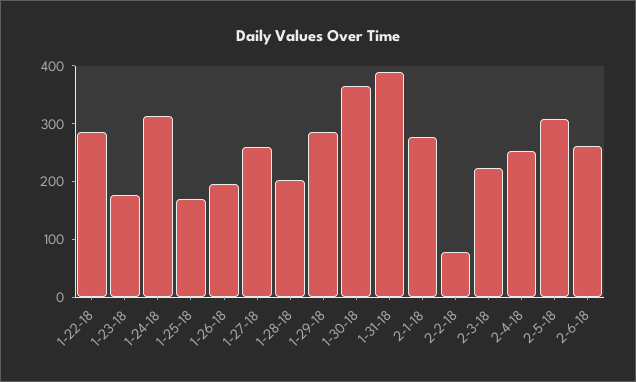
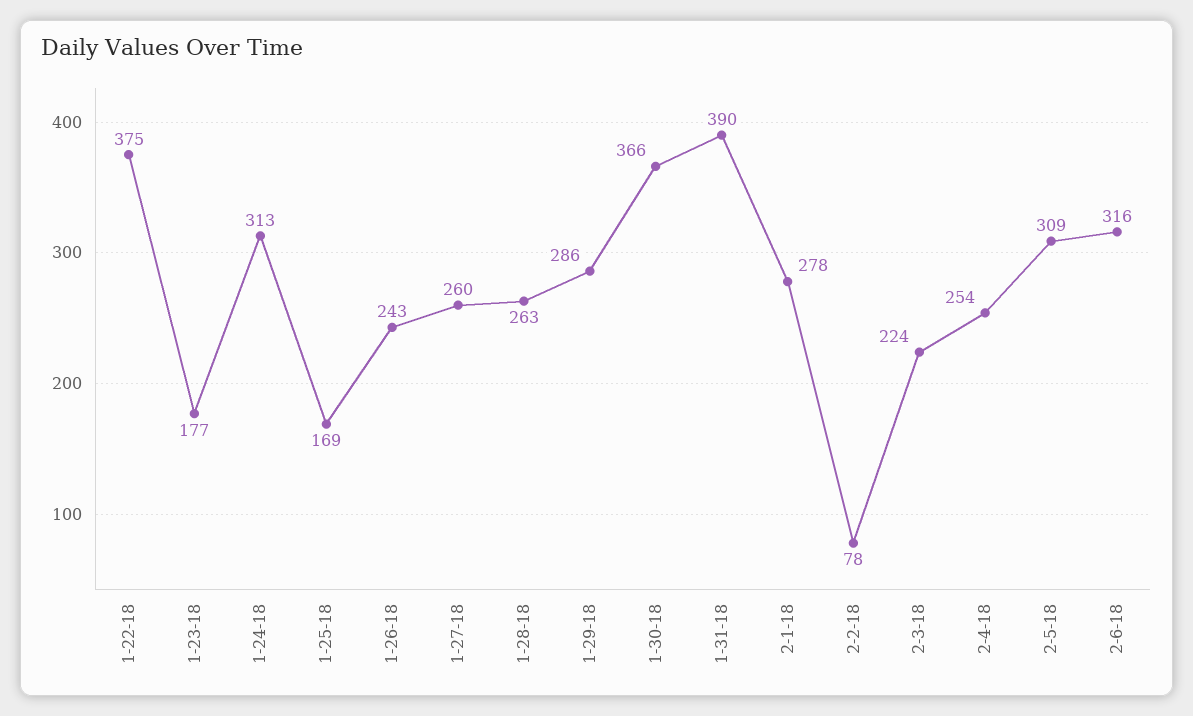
1-22-18: 280 -> 375
1-26-18: 200 -> 243
1-28-18: 200 -> 263
2-6-18: 260 -> 316

